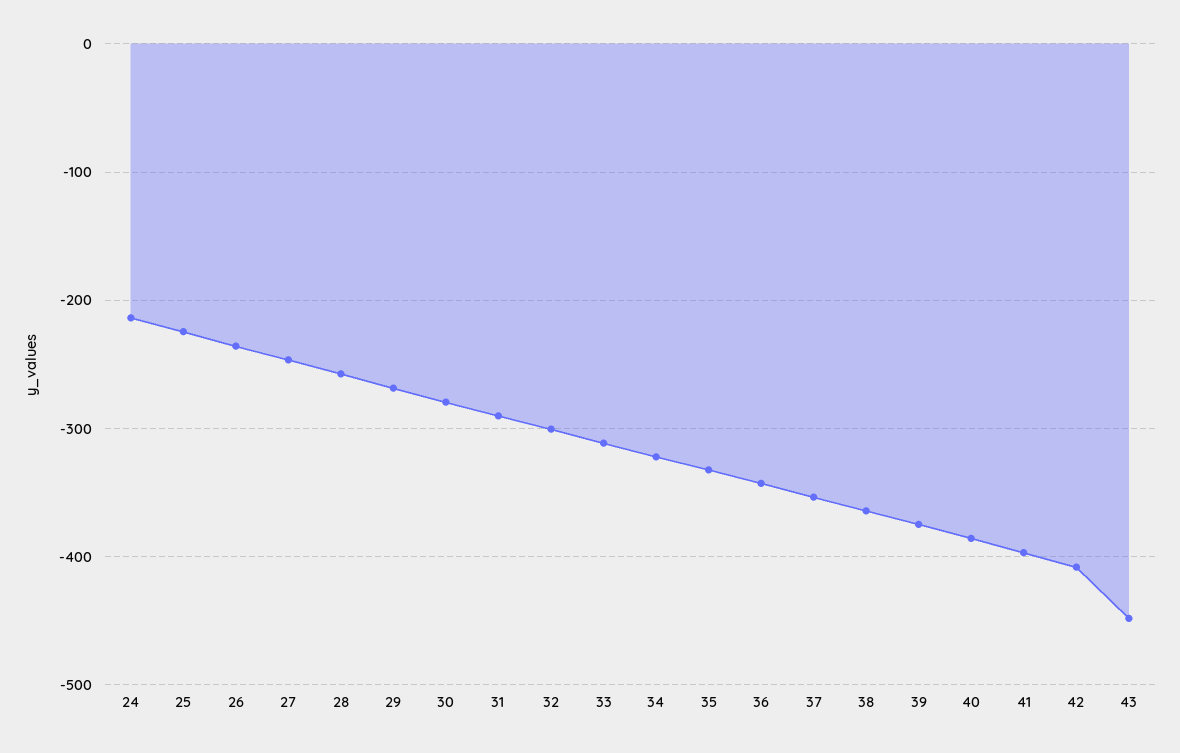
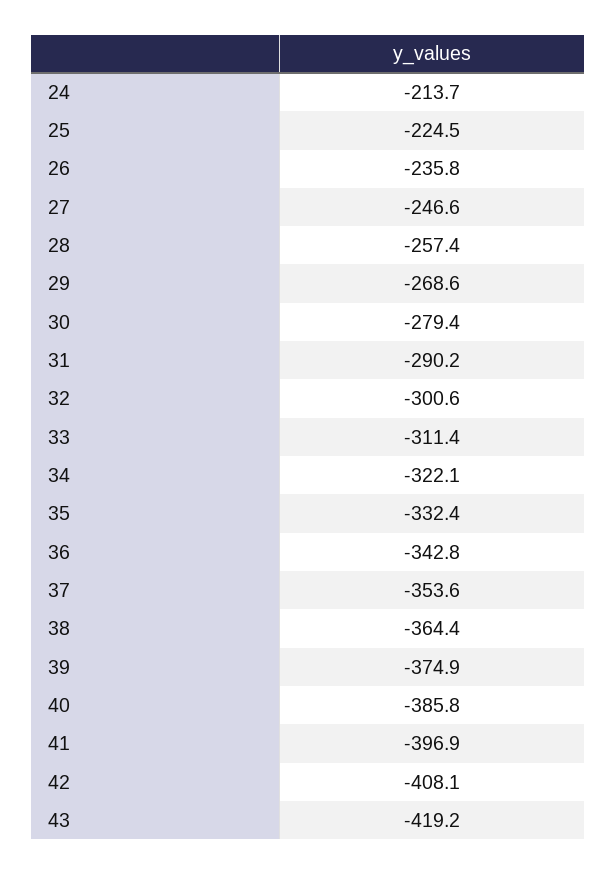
43: -450 -> -419.2

